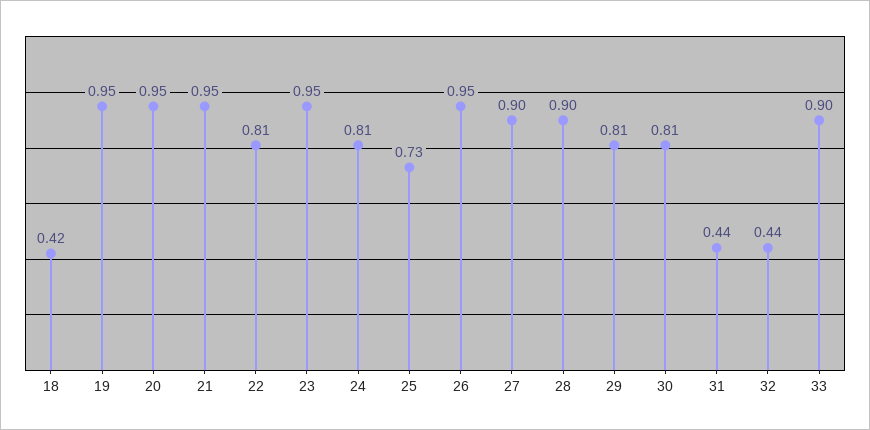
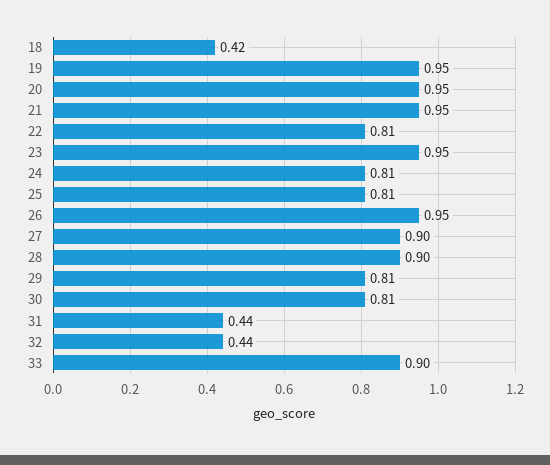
25: 0.73 -> 0.81

